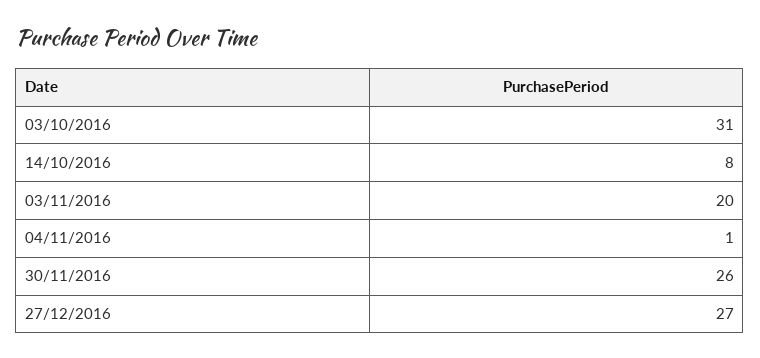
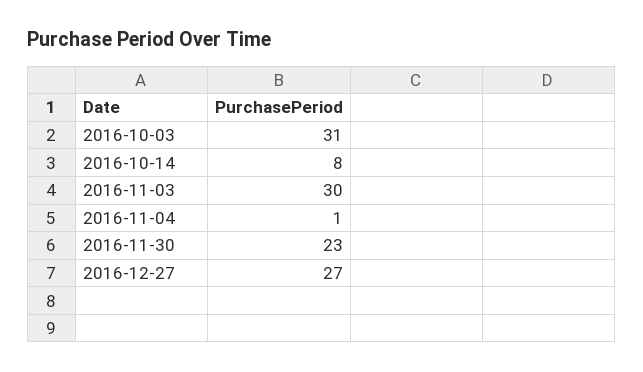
03/11/2016: 20 -> 30
30/11/2016: 26 -> 23

